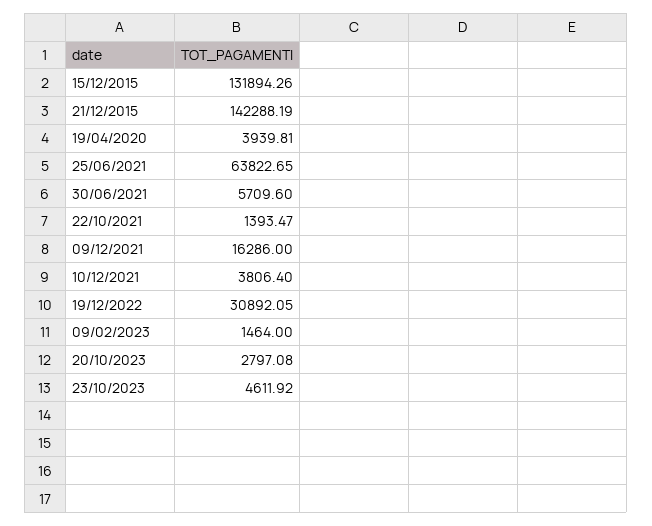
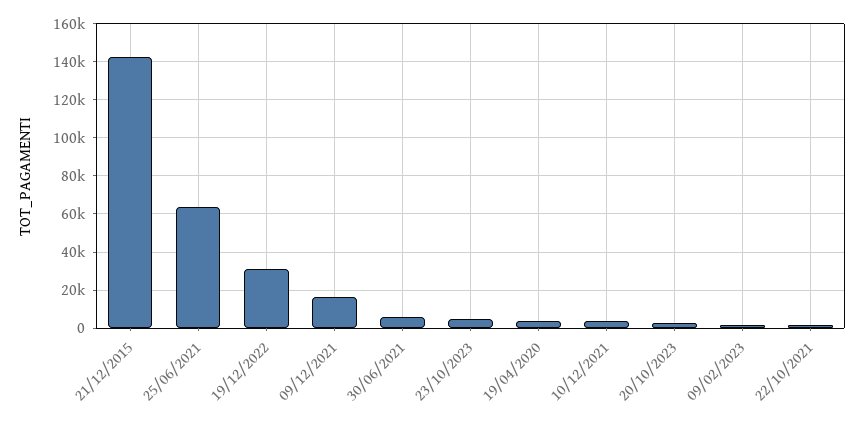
15/12/2015: 131894.26 -> none

